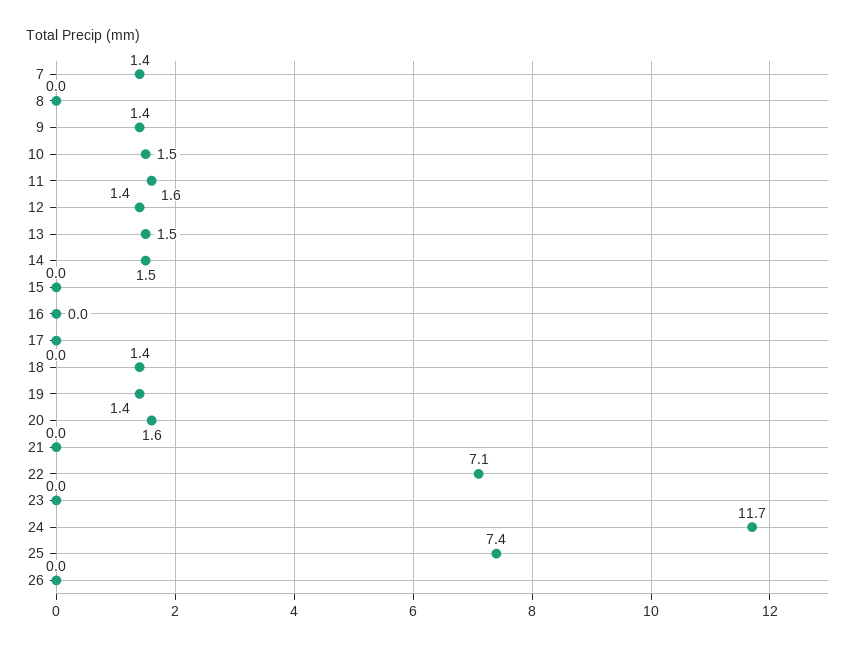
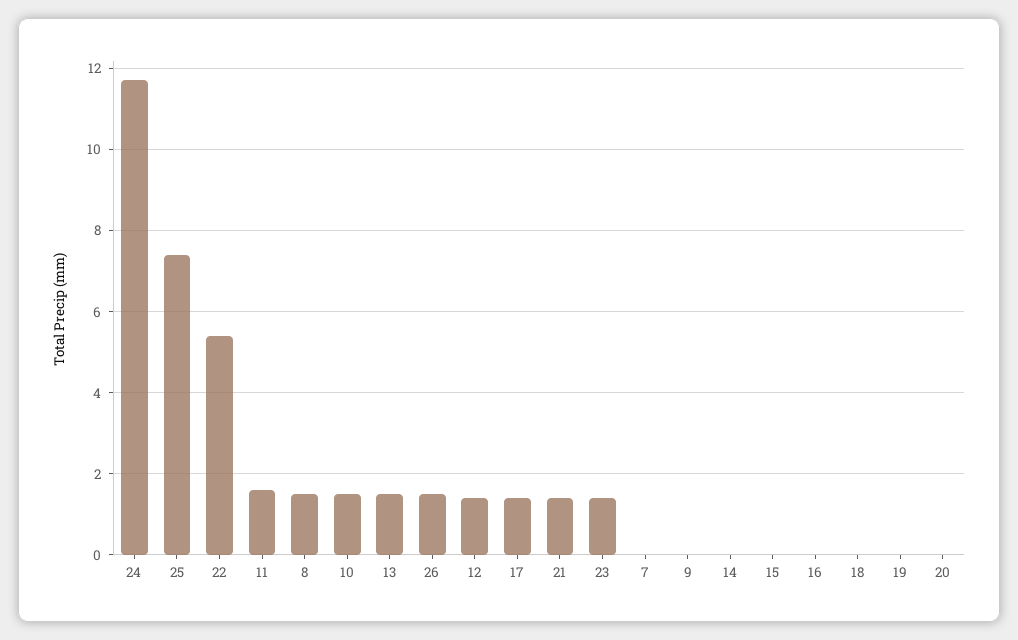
7: 1.4 -> 0
8: 0 -> 1.5
9: 1.4 -> 0
14: 1.5 -> 0
17: 0 -> 1.5
18: 1.4 -> 0
19: 1.4 -> 0
20: 1.6 -> 0
21: 0 -> 1.5
22: 7.1 -> 5.5
23: 0 -> 1.5
26: 0 -> 1.5

